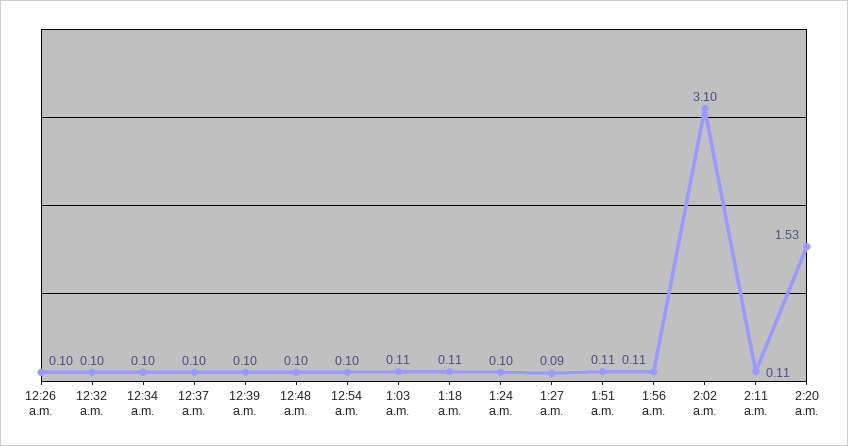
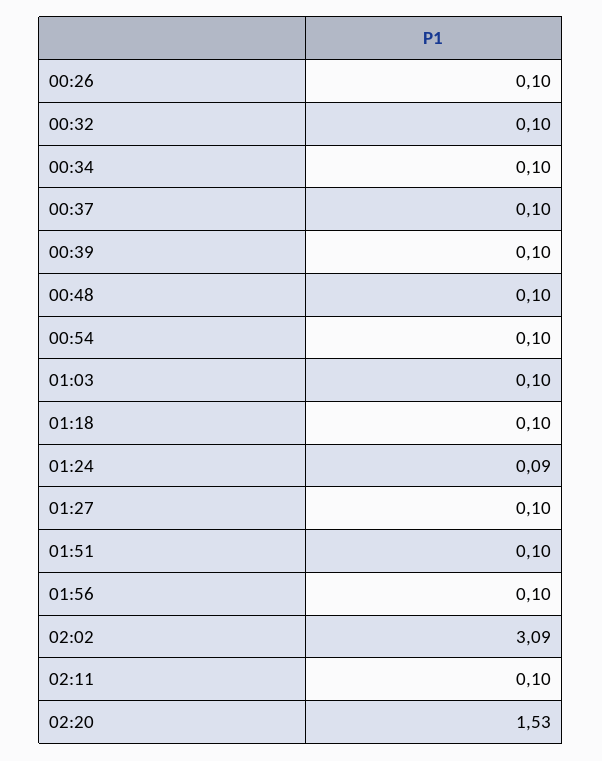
1:03 a.m.: 0.11 -> 0.1
1:18 a.m.: 0.11 -> 0.1
1:24 a.m.: 0.1 -> 0.09
1:27 a.m.: 0.09 -> 0.1
1:51 a.m.: 0.11 -> 0.1
1:56 a.m.: 0.11 -> 0.1
2:02 a.m.: 3.1 -> 3.09
2:11 a.m.: 0.11 -> 0.1

